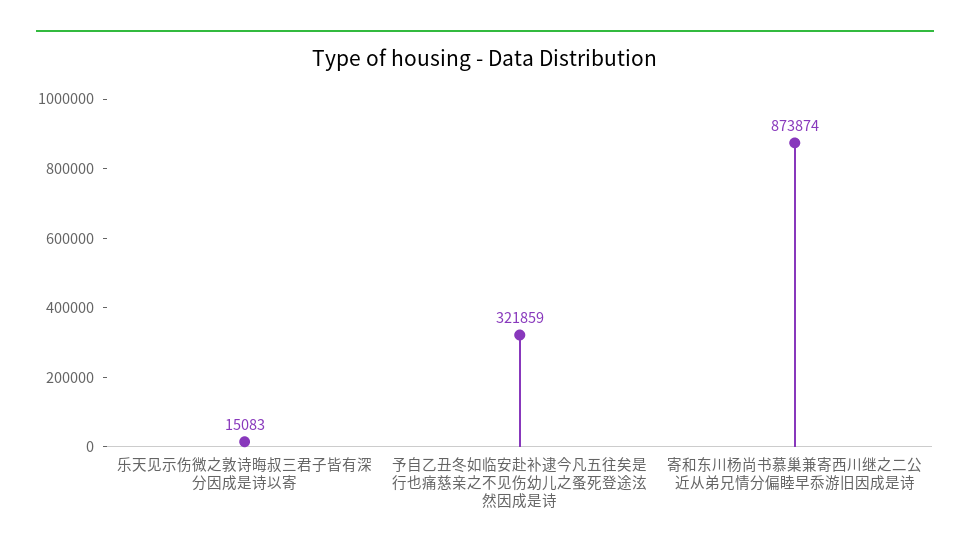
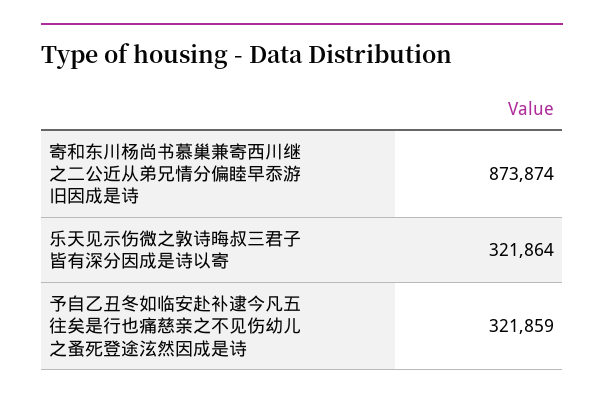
乐天见示伤微之敦诗晦叔三君子皆有深分因成是诗以寄: 15083 -> 321864

